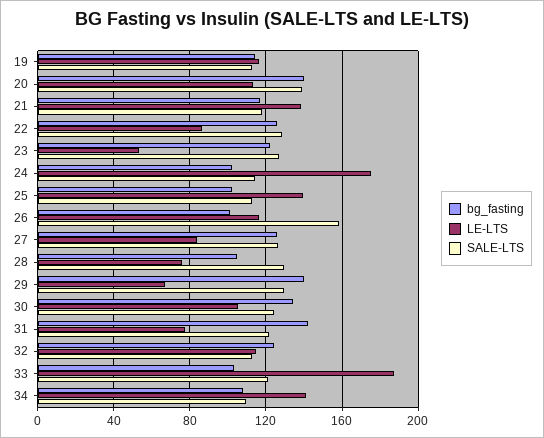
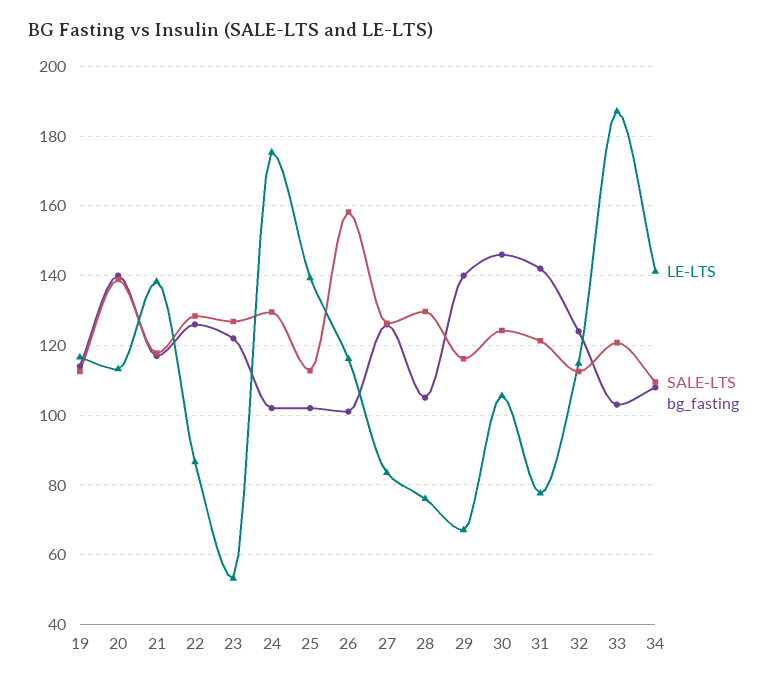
SALE-LTS, 24: 115 -> 130
SALE-LTS, 29: 130 -> 116
bg_fasting, 30: 135 -> 146

